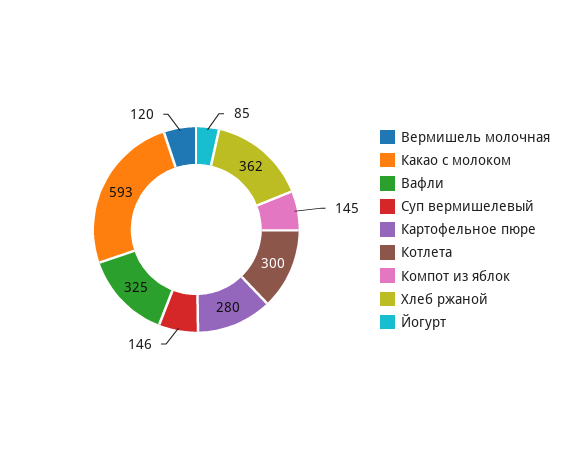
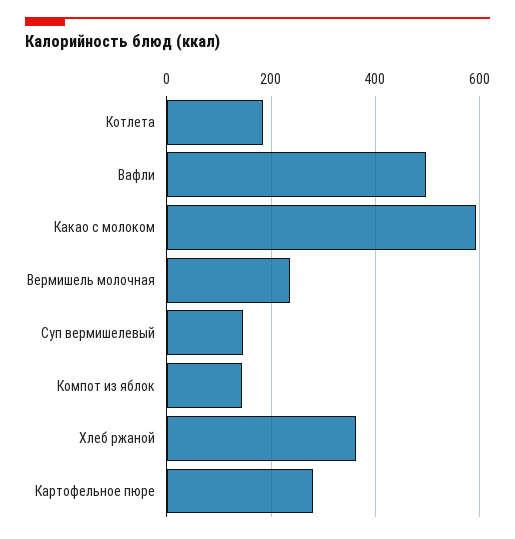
Вермишель молочная: 120 -> 240
Вафли: 325 -> 500
Котлета: 300 -> 180
Йогурт: 85 -> none

